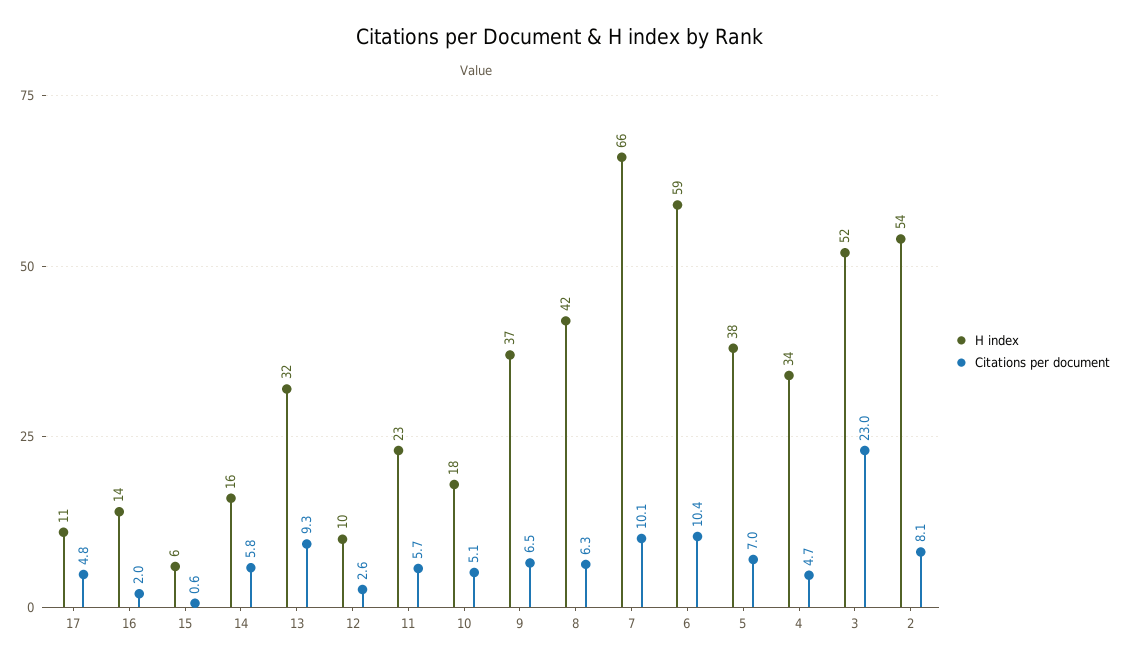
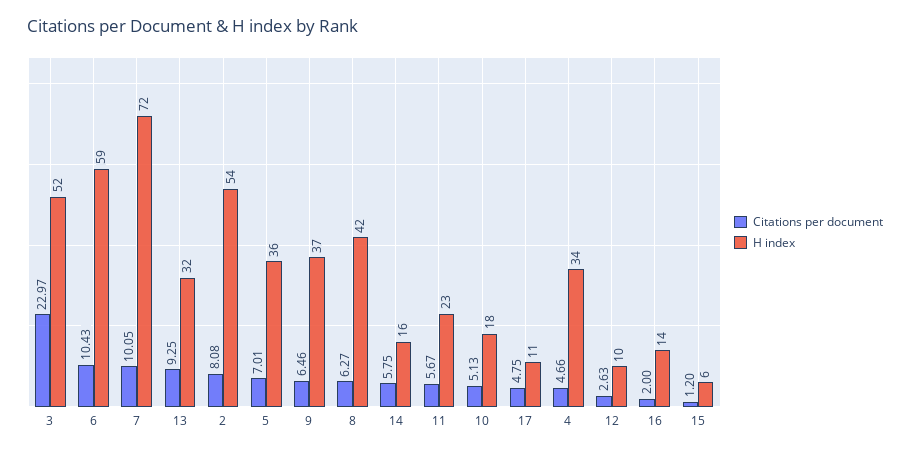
Citations per document, 15: 0.6 -> 1.2
H index, 7: 66 -> 72
H index, 5: 38 -> 36

